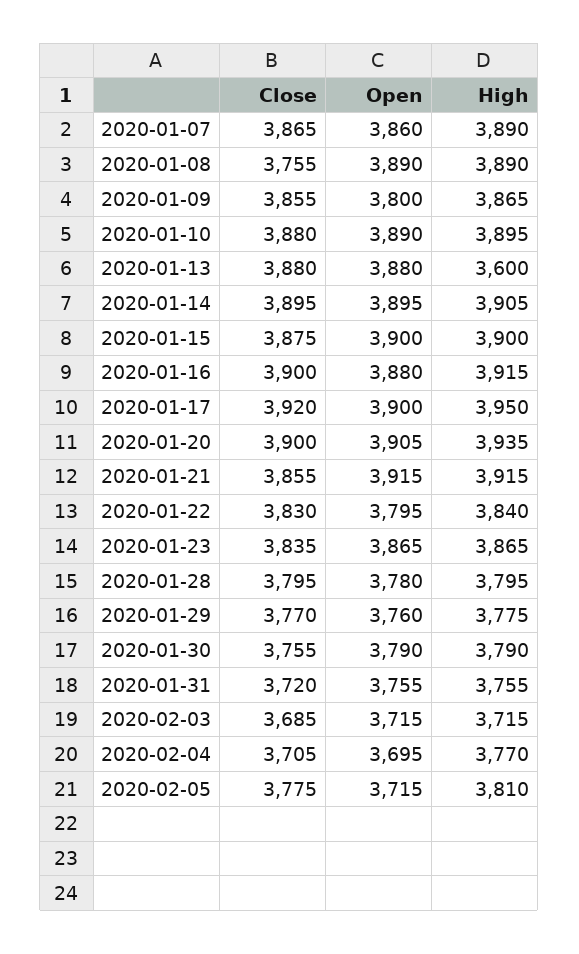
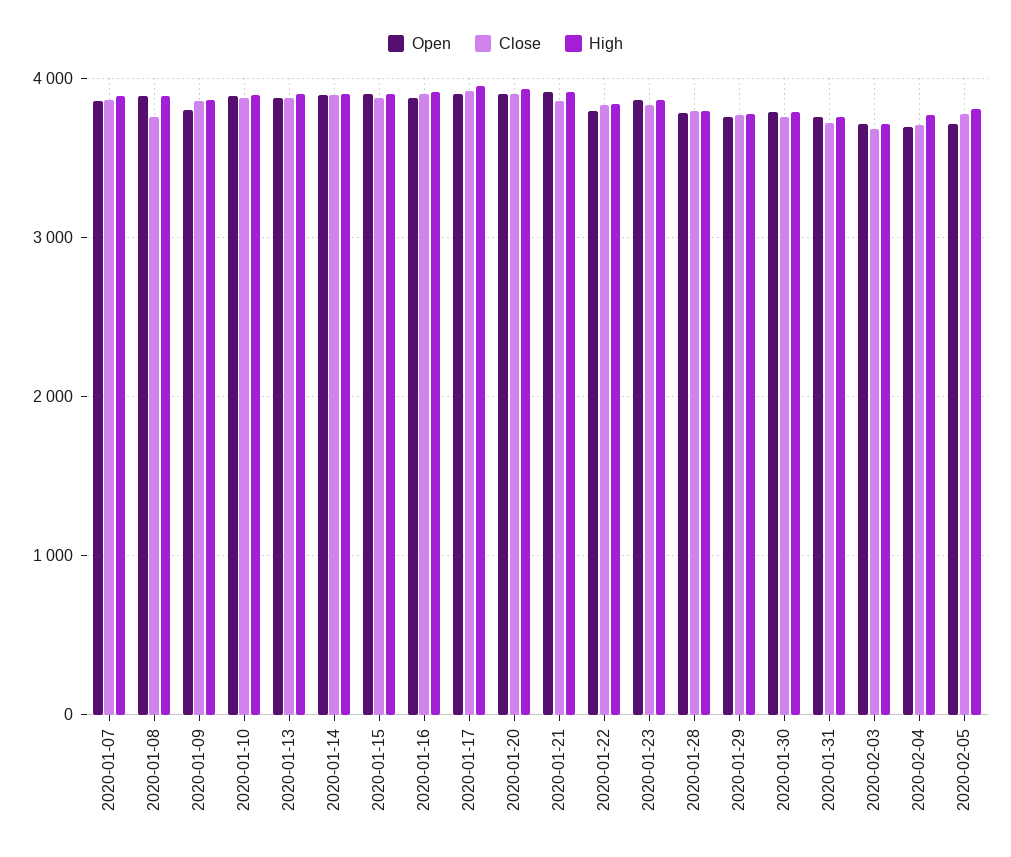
High, 2020-01-13: 3600 -> 3900

